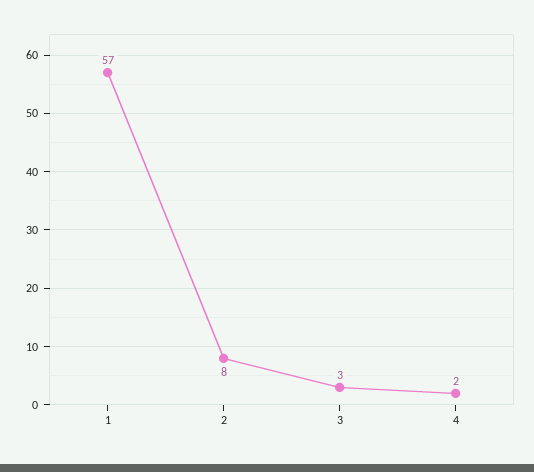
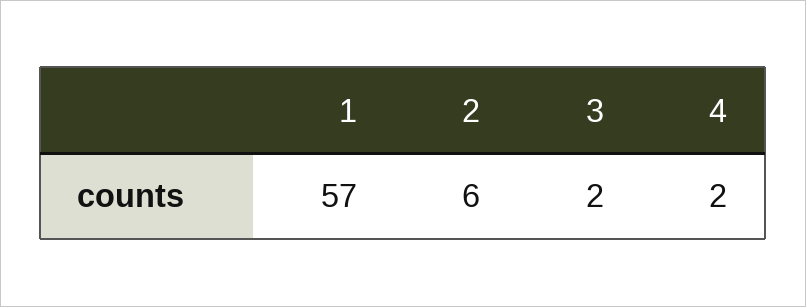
2: 8 -> 6
3: 3 -> 2

